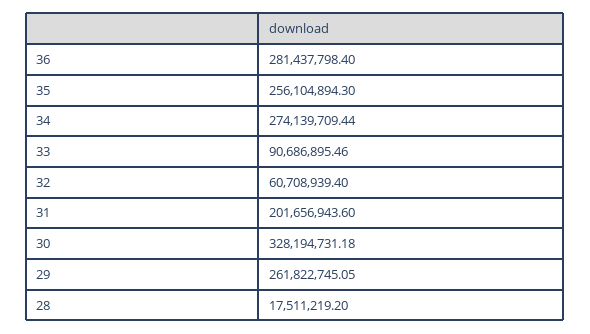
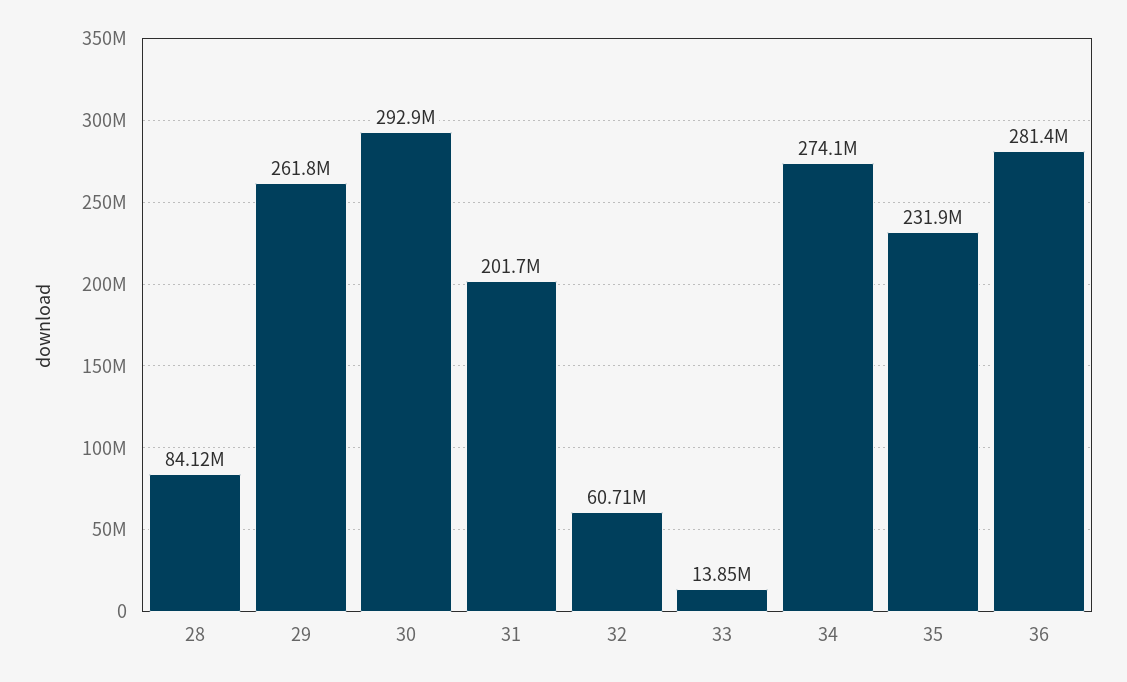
35: 256104894.3 -> 231900000
33: 90686895.46 -> 13850000
30: 328194731.18 -> 292900000
28: 17511219.2 -> 84120000

